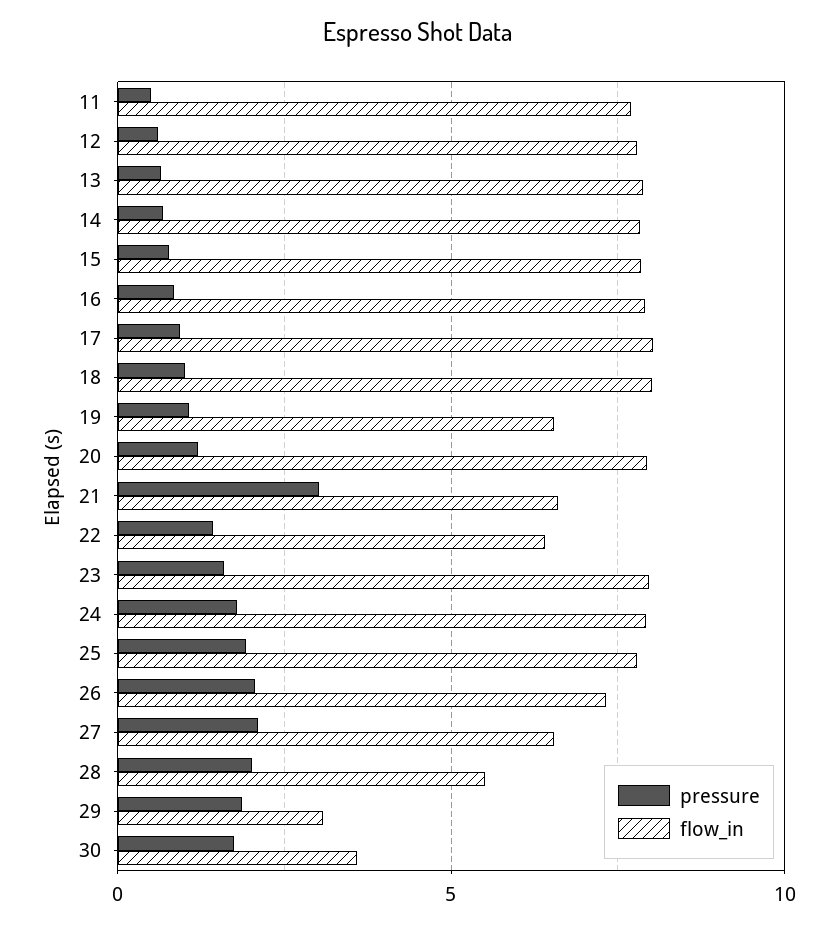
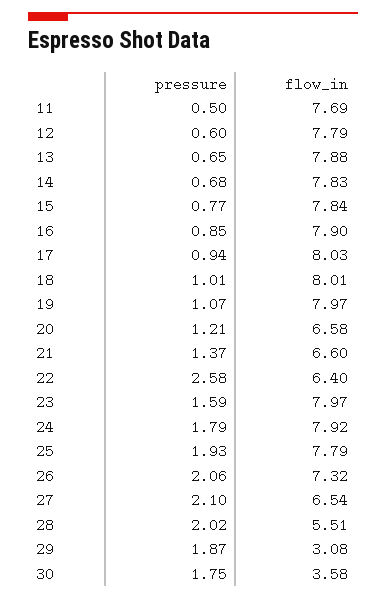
flow_in, 19: 6.5 -> 7.97
flow_in, 20: 8 -> 6.58
pressure, 21: 3 -> 1.37
pressure, 22: 1.5 -> 2.58

